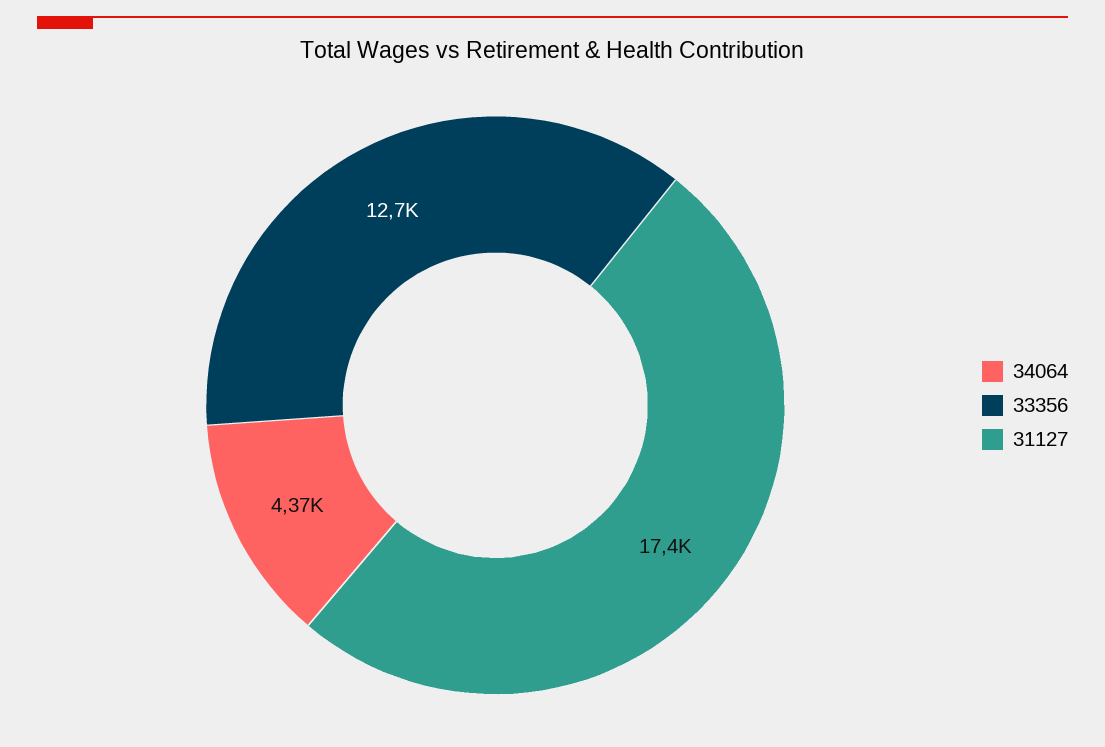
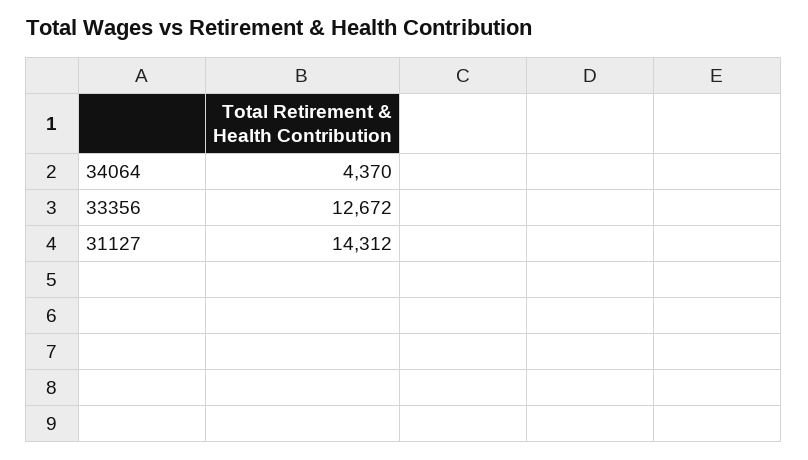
31127: 17400 -> 14312

